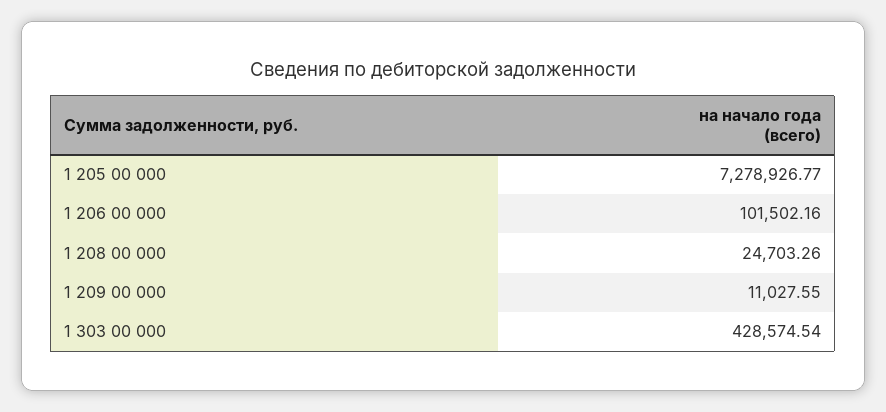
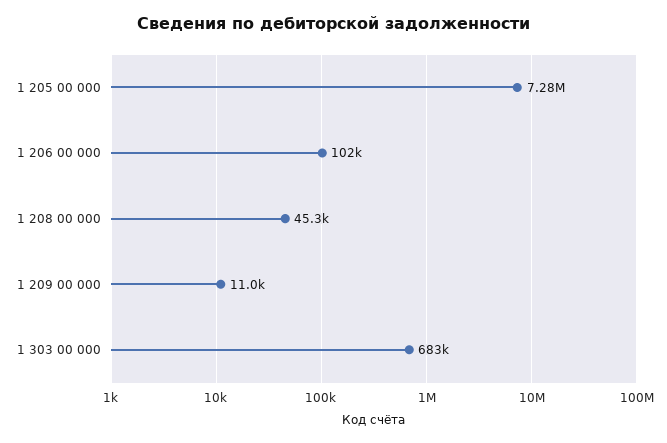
1 208 00 000: 24703.26 -> 45300
1 303 00 000: 428574.54 -> 683000

